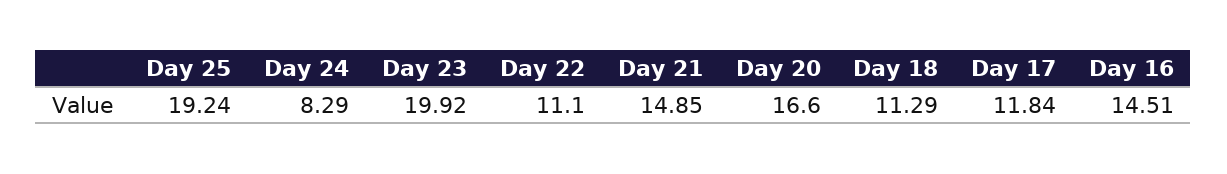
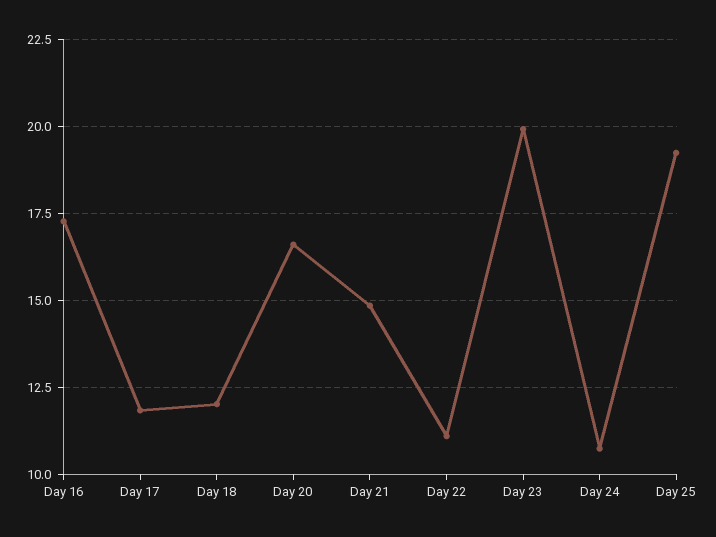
Day 24: 8.29 -> 10.75
Day 18: 11.29 -> 12
Day 16: 14.51 -> 17.25

